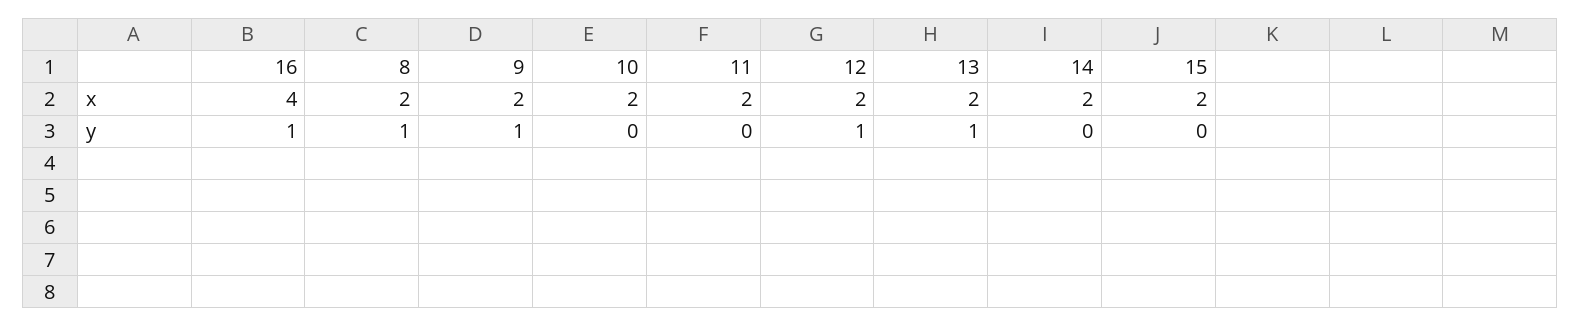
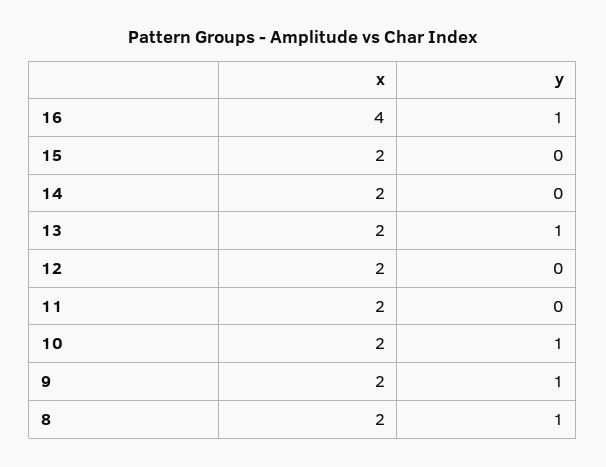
10, y: 0 -> 1
12, y: 1 -> 0

